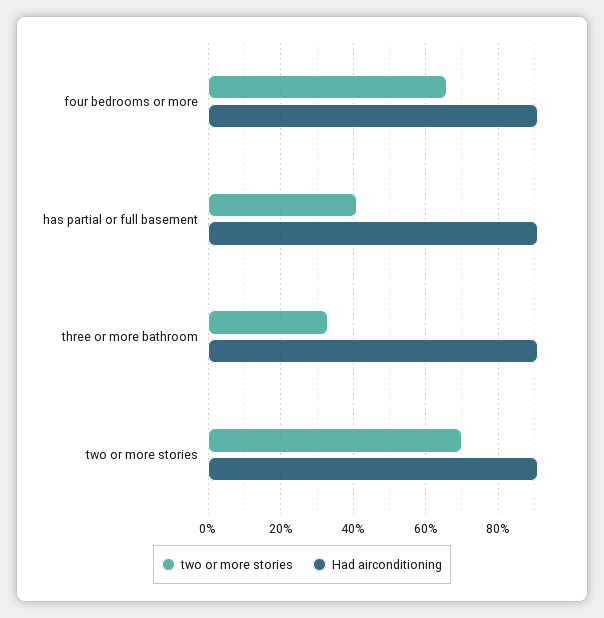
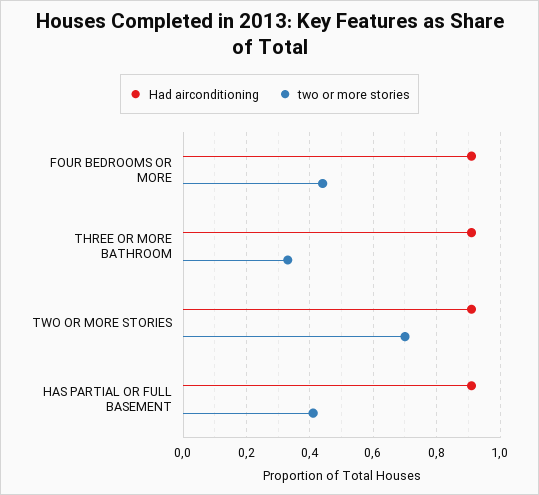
two or more stories, four bedrooms or more: 0.65 -> 0.45

